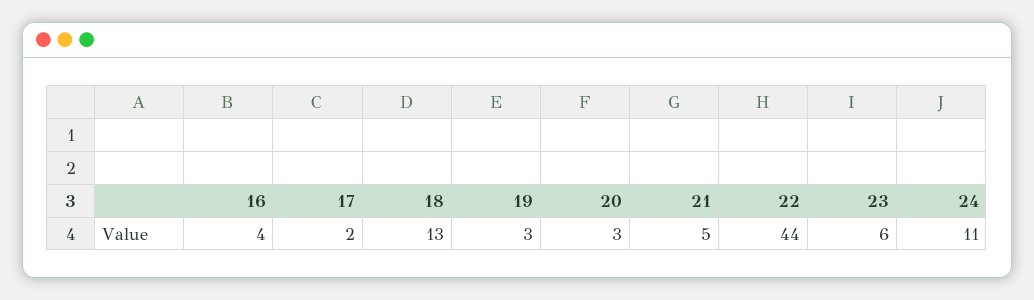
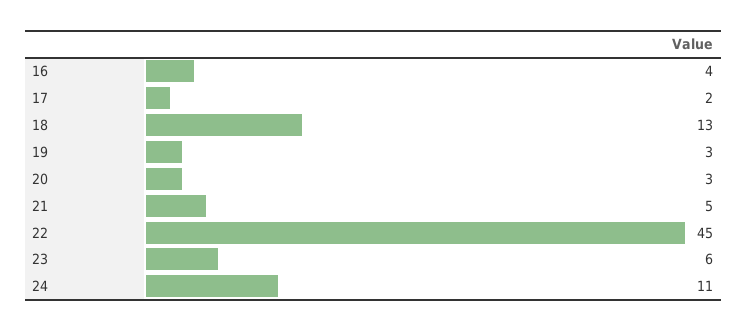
22: 44 -> 45

